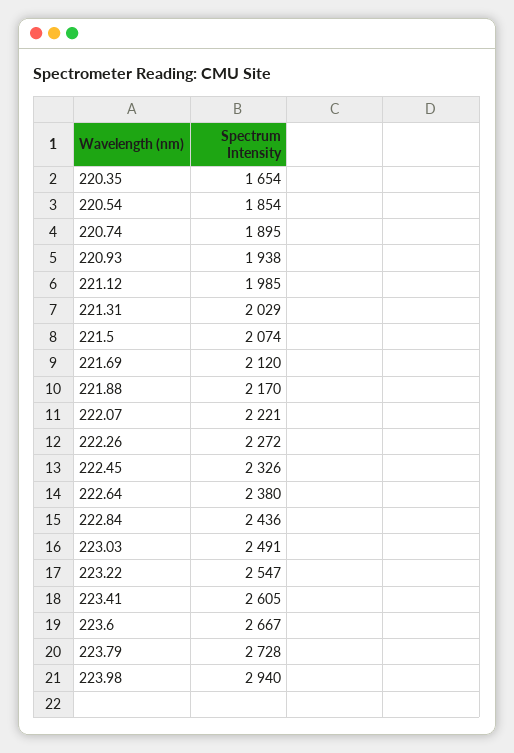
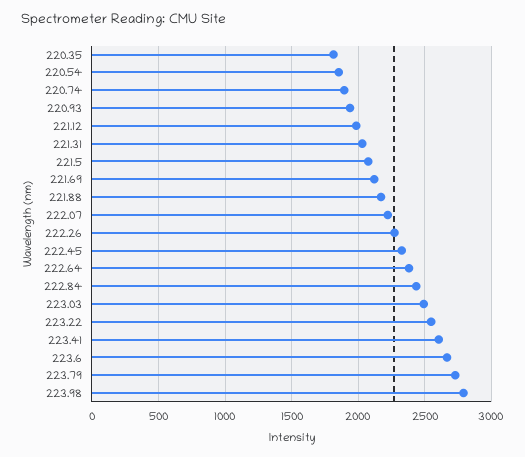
220.35: 1654 -> 1800
223.98: 2940 -> 2800

